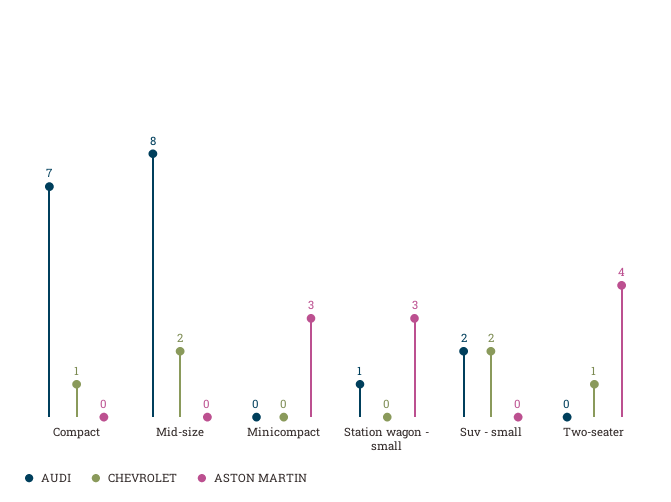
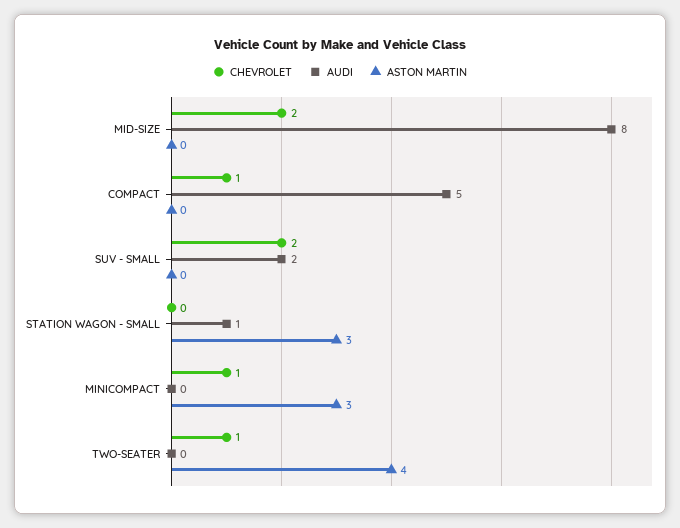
AUDI, Compact: 7 -> 5
CHEVROLET, Minicompact: 0 -> 1

